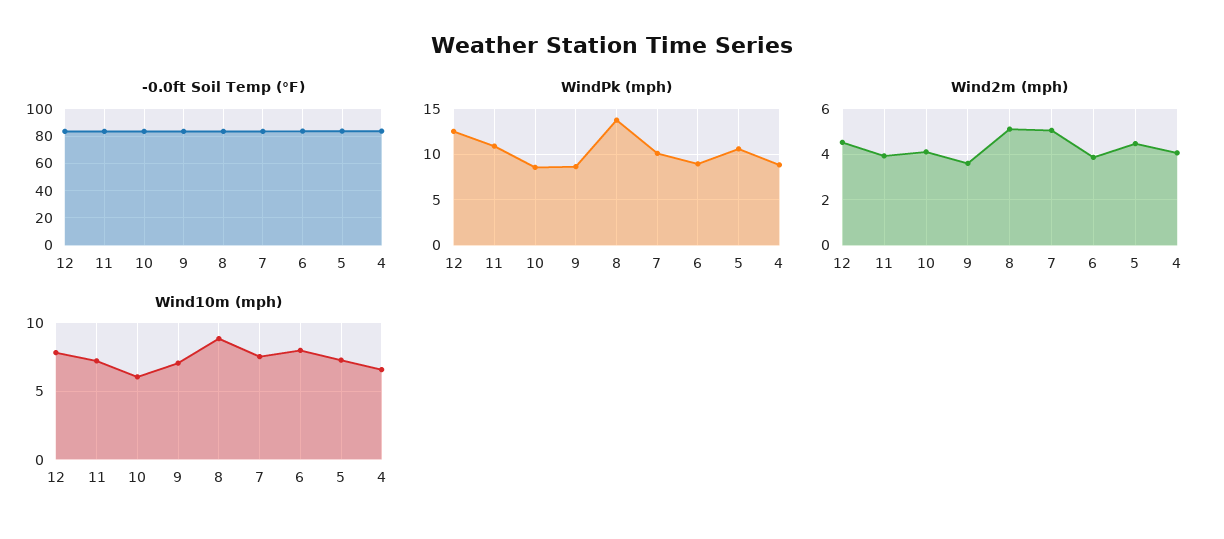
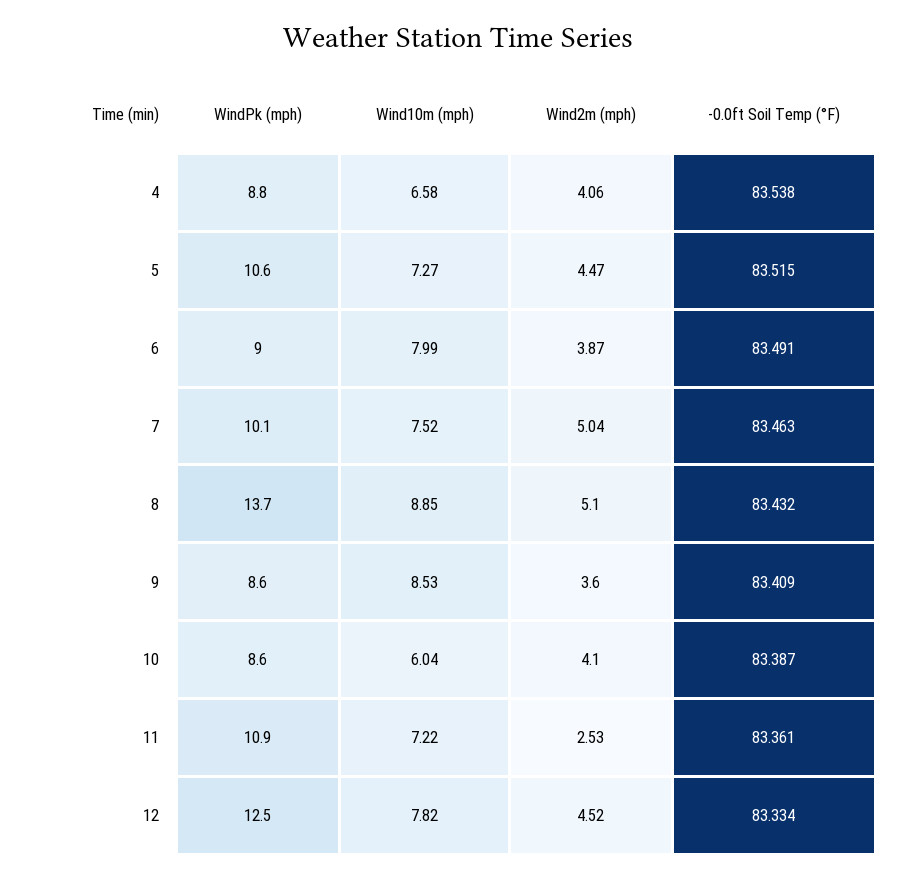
Wind2m (mph), 11: 4 -> 2.53
Wind10m (mph), 9: 7 -> 8.53

